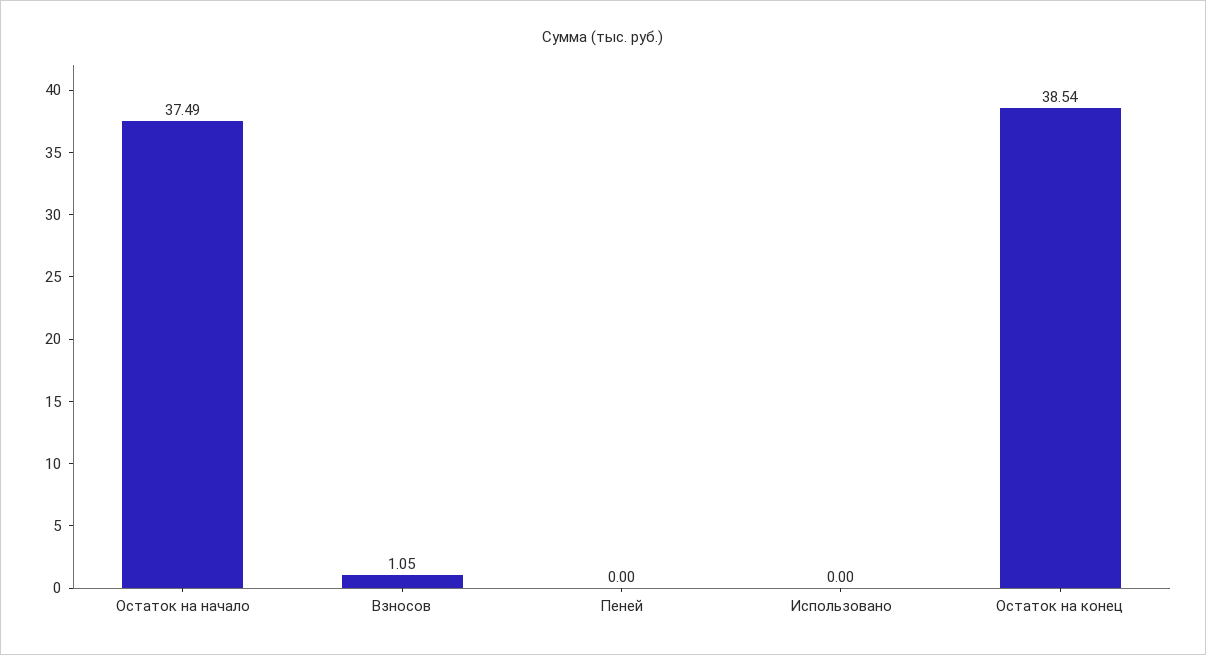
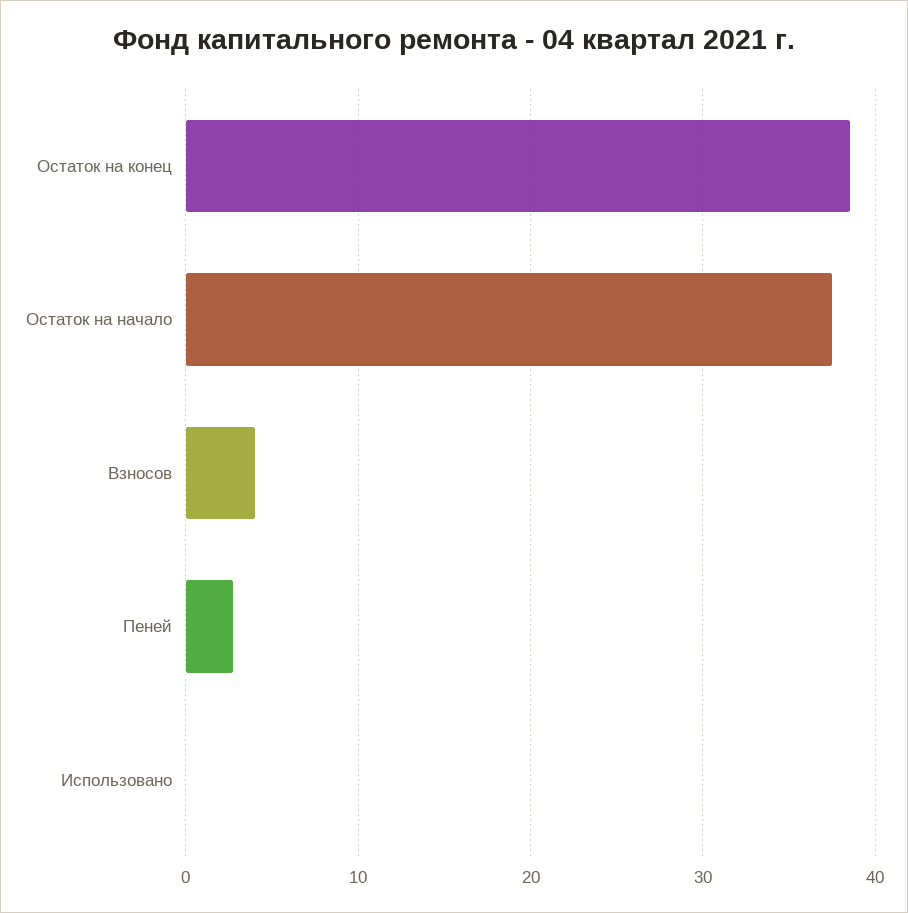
Взносов: 1.05 -> 4
Пеней: 0 -> 3

